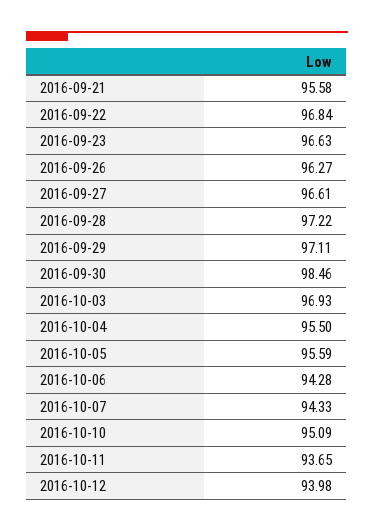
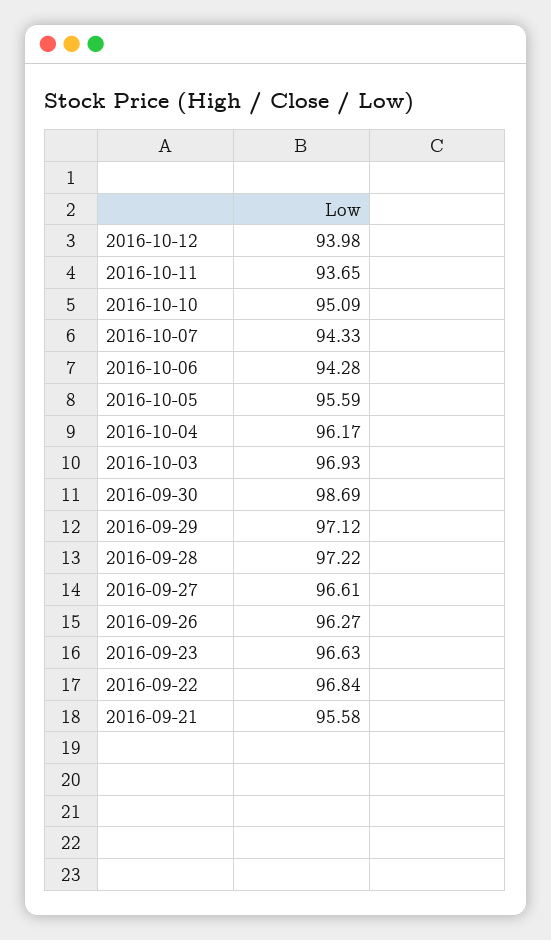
2016-09-29: 97.11 -> 97.12
2016-09-30: 98.46 -> 98.69
2016-10-04: 95.5 -> 96.17

